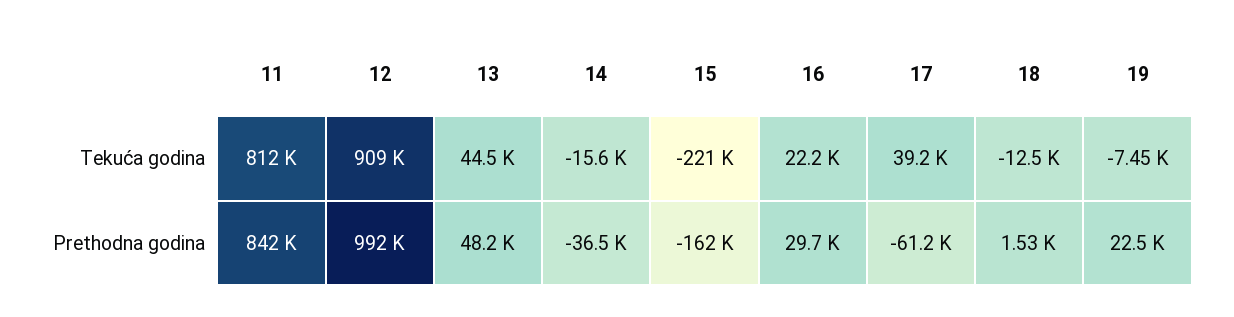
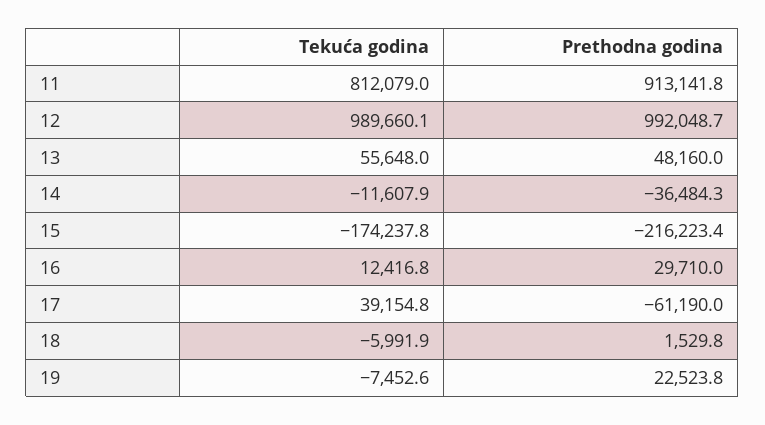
12, Tekuća godina: 909000 -> 989660.1
13, Tekuća godina: 44500 -> 55648
14, Tekuća godina: -15600 -> -11607.9
15, Tekuća godina: -221000 -> -174237.8
16, Tekuća godina: 22200 -> 12416.8
18, Tekuća godina: -12500 -> -5991.9
11, Prethodna godina: 842000 -> 913141.8
15, Prethodna godina: -162000 -> -216223.4

